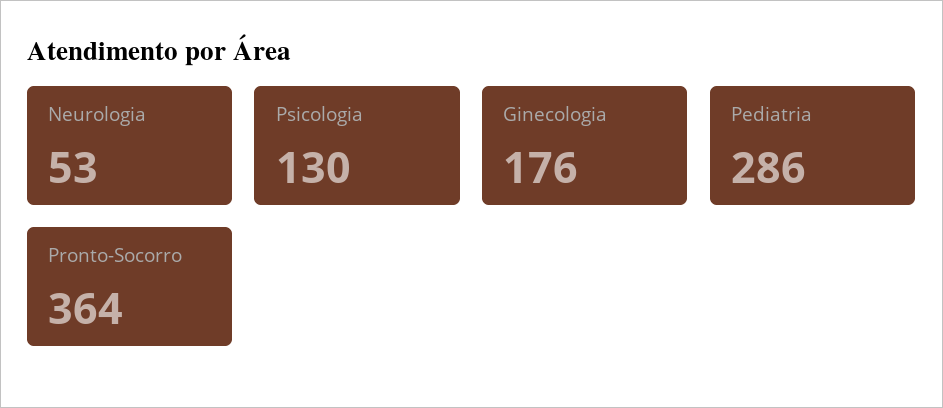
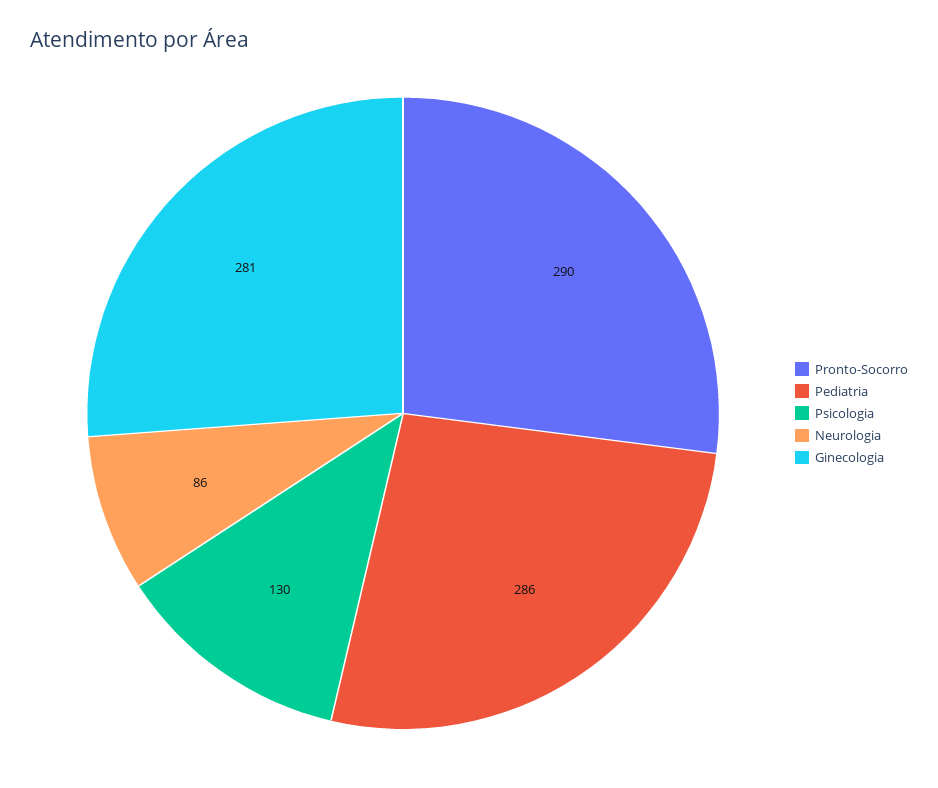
Neurologia: 53 -> 86
Ginecologia: 176 -> 281
Pronto-Socorro: 364 -> 290

